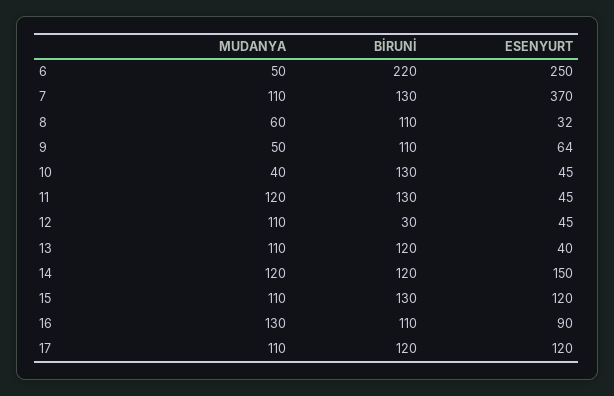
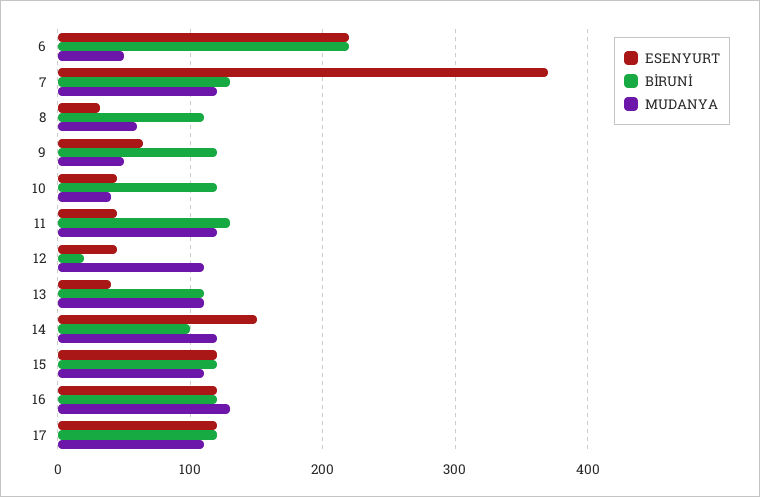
ESENYURT, 6: 250 -> 220
MUDANYA, 7: 110 -> 120
BİRUNİ, 9: 110 -> 120
BİRUNİ, 10: 130 -> 120
BİRUNİ, 12: 30 -> 20
BİRUNİ, 13: 120 -> 110
BİRUNİ, 14: 120 -> 100
BİRUNİ, 15: 130 -> 120
BİRUNİ, 16: 110 -> 120
ESENYURT, 16: 90 -> 120

